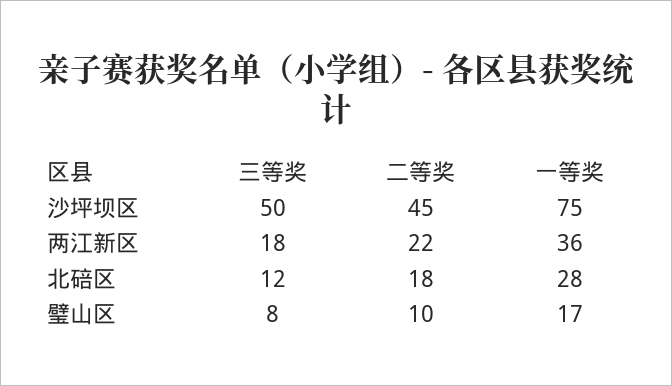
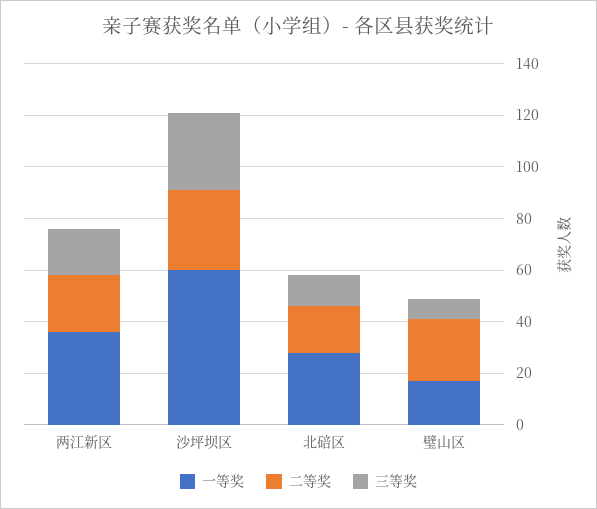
三等奖, 沙坪坝区: 50 -> 30
二等奖, 沙坪坝区: 45 -> 30
一等奖, 沙坪坝区: 75 -> 60
二等奖, 璧山区: 10 -> 25

